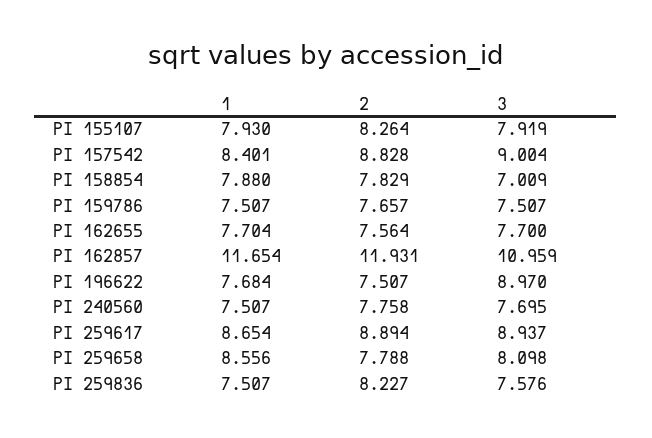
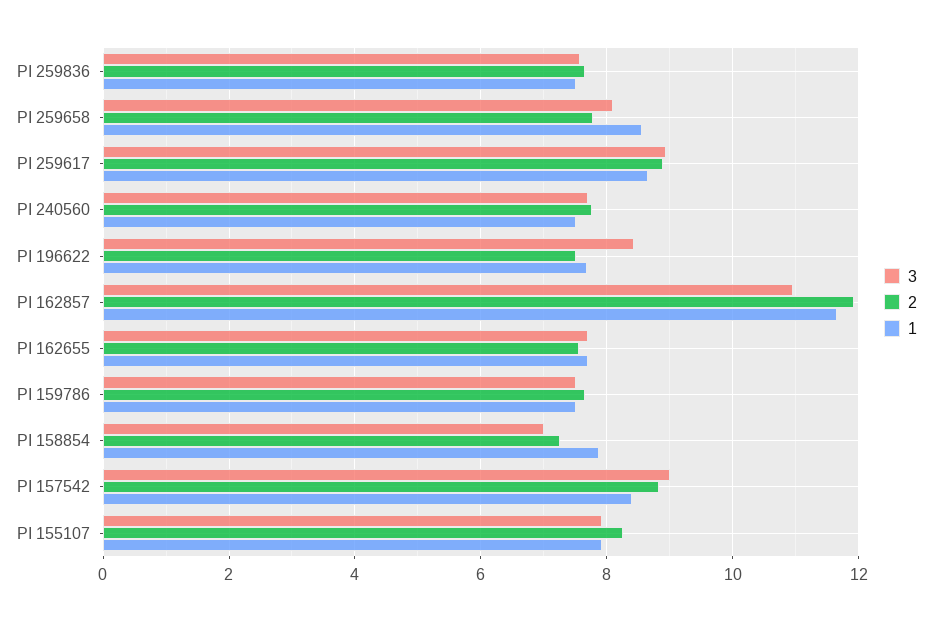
2, PI 158854: 7.829 -> 7.2
3, PI 196622: 8.97 -> 8.4
2, PI 259836: 8.227 -> 7.6

